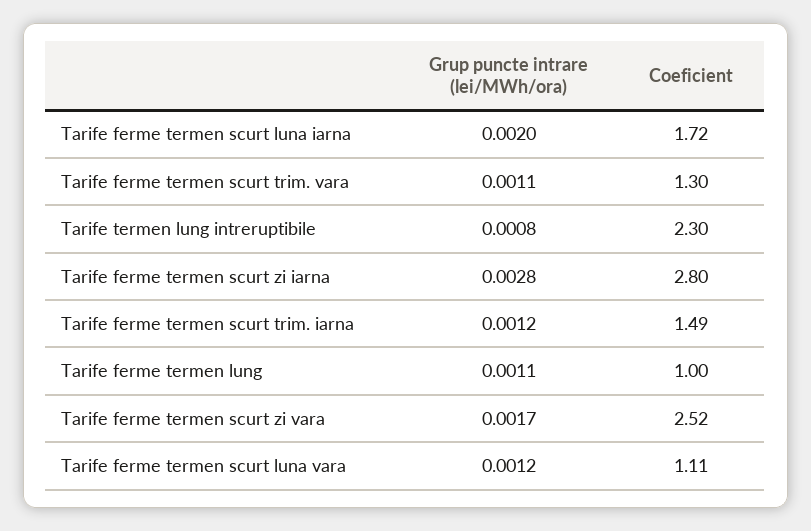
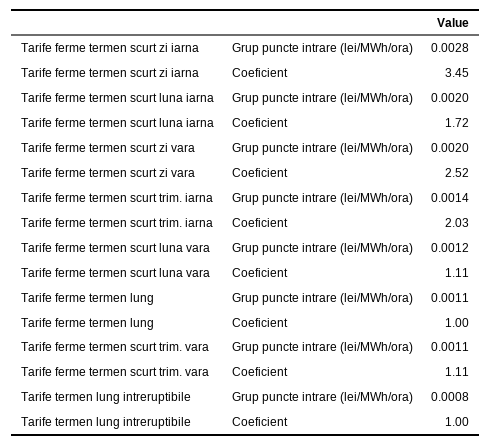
Coeficient, Tarife ferme termen scurt trim. vara: 1.3 -> 1.11
Coeficient, Tarife termen lung intreruptibile: 2.3 -> 1
Coeficient, Tarife ferme termen scurt zi iarna: 2.8 -> 3.45
Grup puncte intrare (lei/MWh/ora), Tarife ferme termen scurt trim. iarna: 0.0012 -> 0.0014
Coeficient, Tarife ferme termen scurt trim. iarna: 1.49 -> 2.03
Grup puncte intrare (lei/MWh/ora), Tarife ferme termen scurt zi vara: 0.0017 -> 0.002

